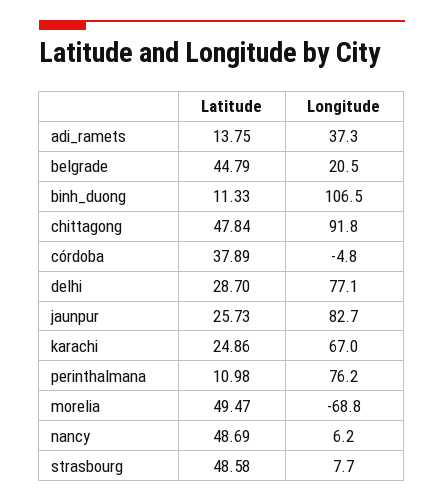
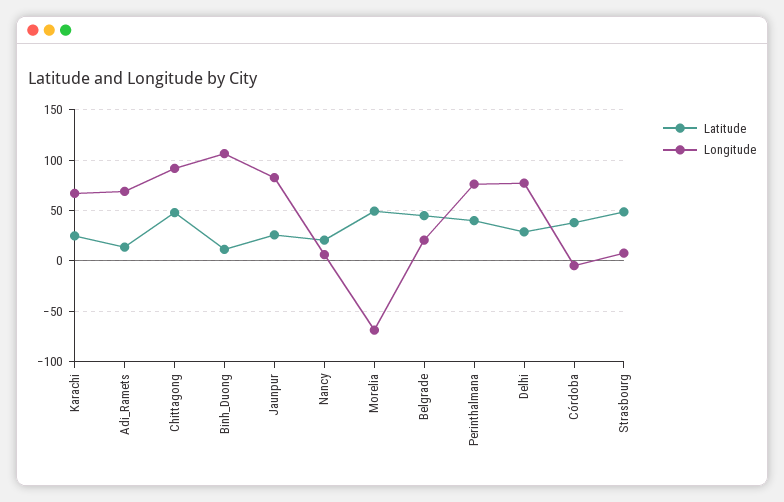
Longitude, adi_ramets: 37.3 -> 70
Latitude, perinthalmana: 10.98 -> 40
Latitude, nancy: 48.69 -> 20

